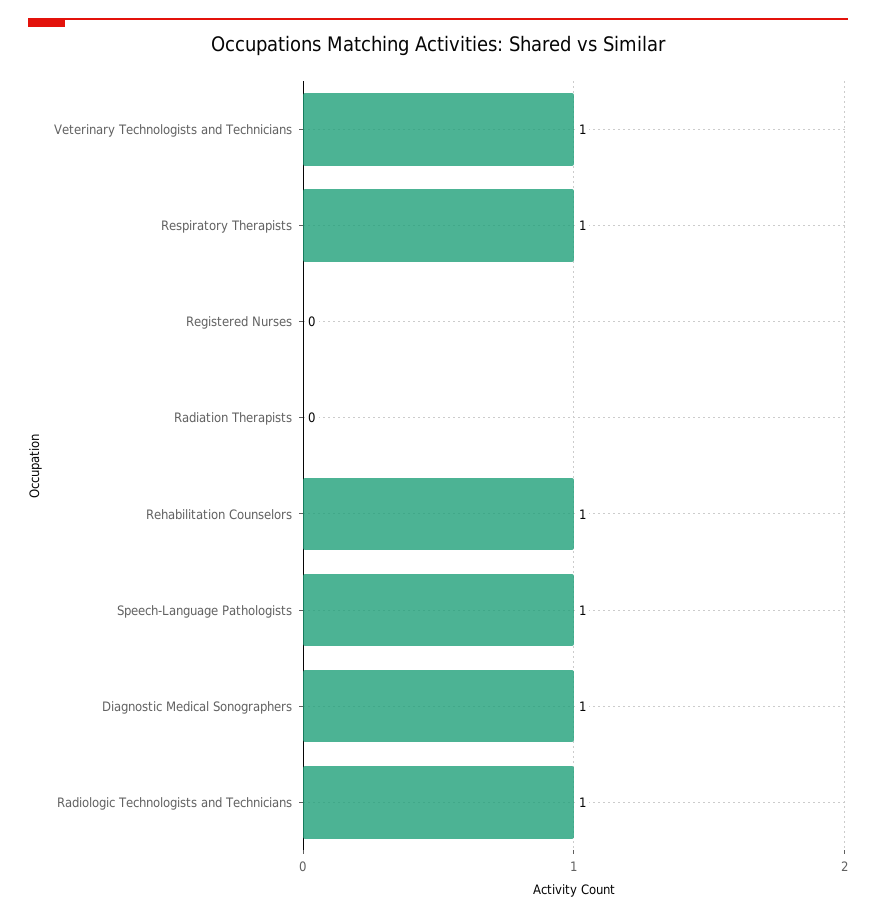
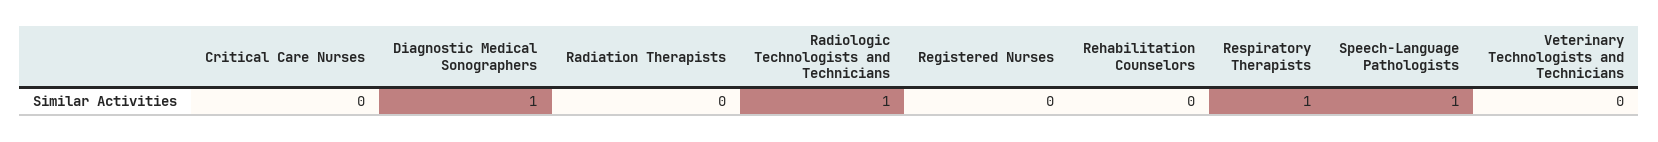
Veterinary Technologists and Technicians: 1 -> 0
Rehabilitation Counselors: 1 -> 0
Critical Care Nurses: none -> 0

